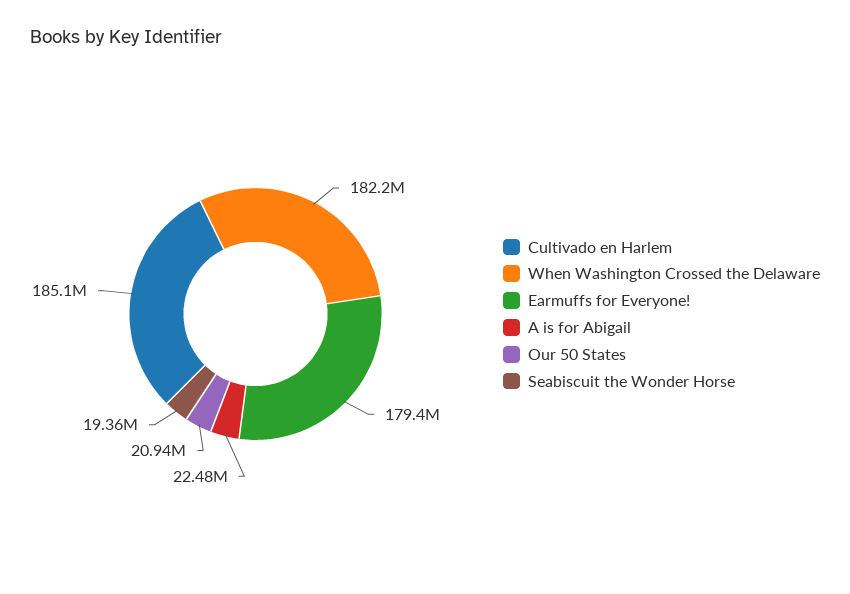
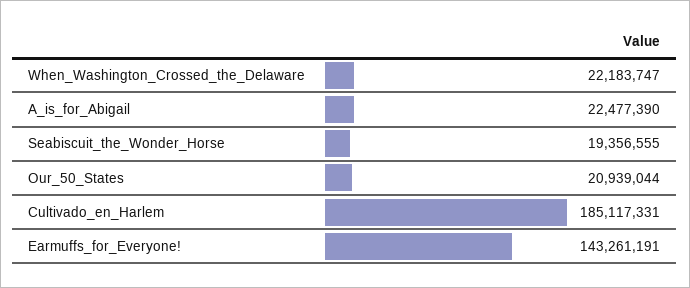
When Washington Crossed the Delaware: 182200000 -> 22183747
Earmuffs for Everyone!: 179400000 -> 143261191

